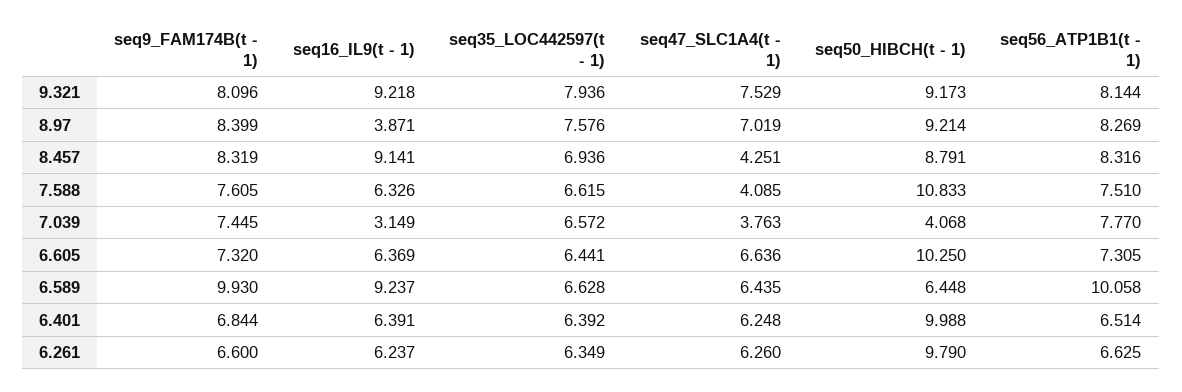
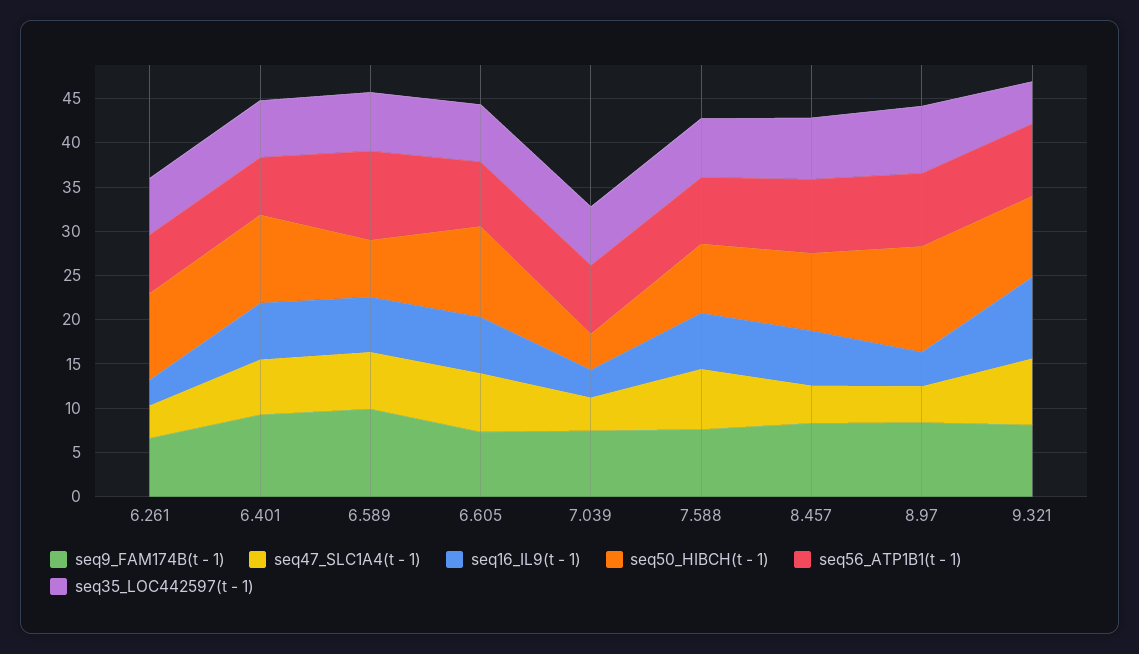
seq35_LOC442597(t - 1), 9.321: 7.936 -> 5
seq47_SLC1A4(t - 1), 8.97: 7.019 -> 4
seq50_HIBCH(t - 1), 8.97: 9.214 -> 12
seq16_IL9(t - 1), 8.457: 9.141 -> 6
seq47_SLC1A4(t - 1), 7.588: 4.085 -> 7
seq50_HIBCH(t - 1), 7.588: 10.833 -> 8
seq16_IL9(t - 1), 6.589: 9.237 -> 6
seq9_FAM174B(t - 1), 6.401: 6.844 -> 9
seq16_IL9(t - 1), 6.261: 6.237 -> 3
seq47_SLC1A4(t - 1), 6.261: 6.26 -> 4

